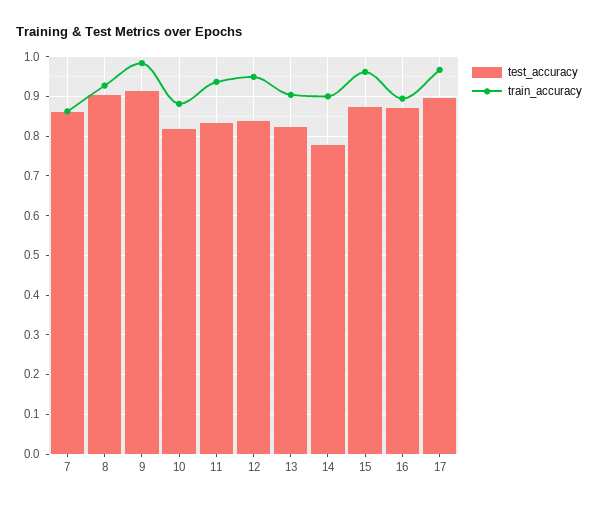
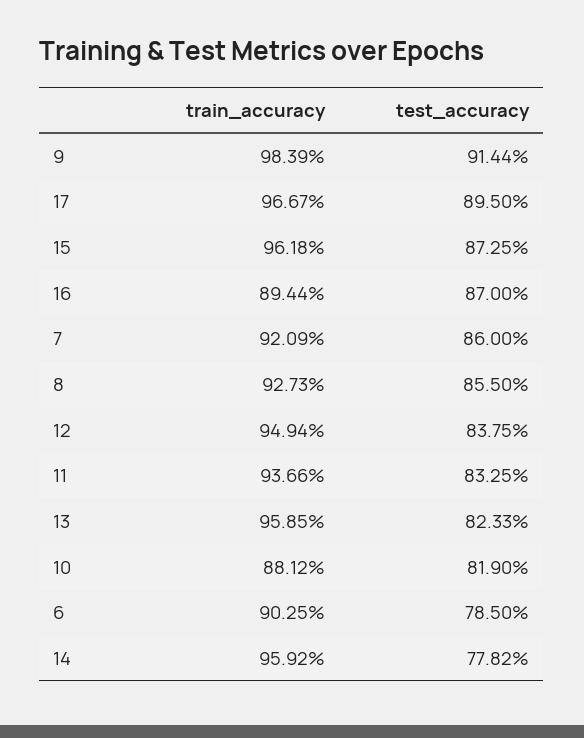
train_accuracy, 7: 0.86 -> 0.9209
test_accuracy, 8: 0.9 -> 0.855
train_accuracy, 13: 0.9 -> 0.9585
train_accuracy, 14: 0.9 -> 0.9592
train_accuracy, 6: none -> 0.9025
test_accuracy, 6: none -> 0.785

